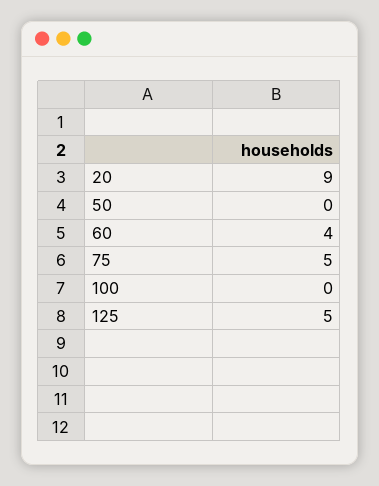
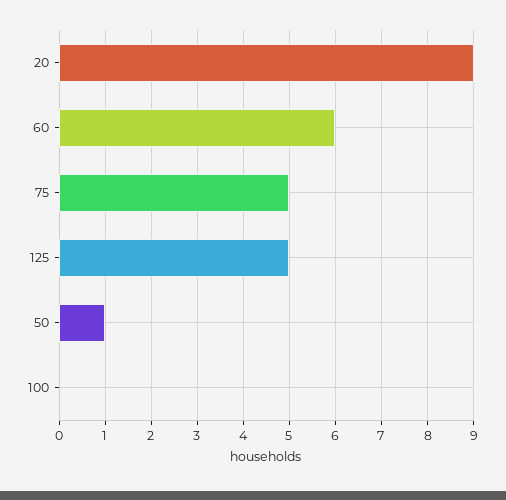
50: 0 -> 1
60: 4 -> 6

